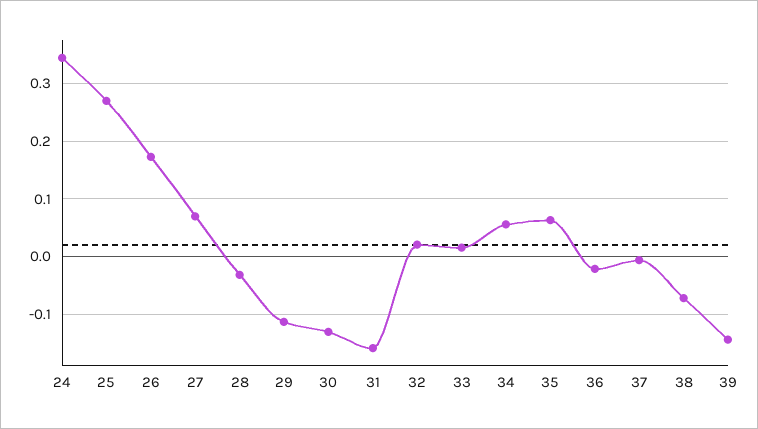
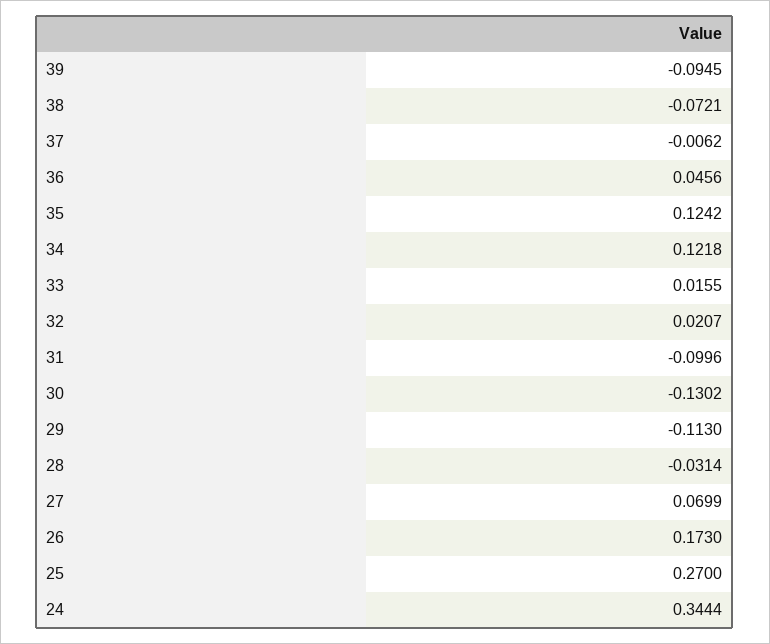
31: -0.16 -> -0.0996
34: 0.06 -> 0.1218
35: 0.06 -> 0.1242
36: -0.02 -> 0.0456
39: -0.14 -> -0.0945

